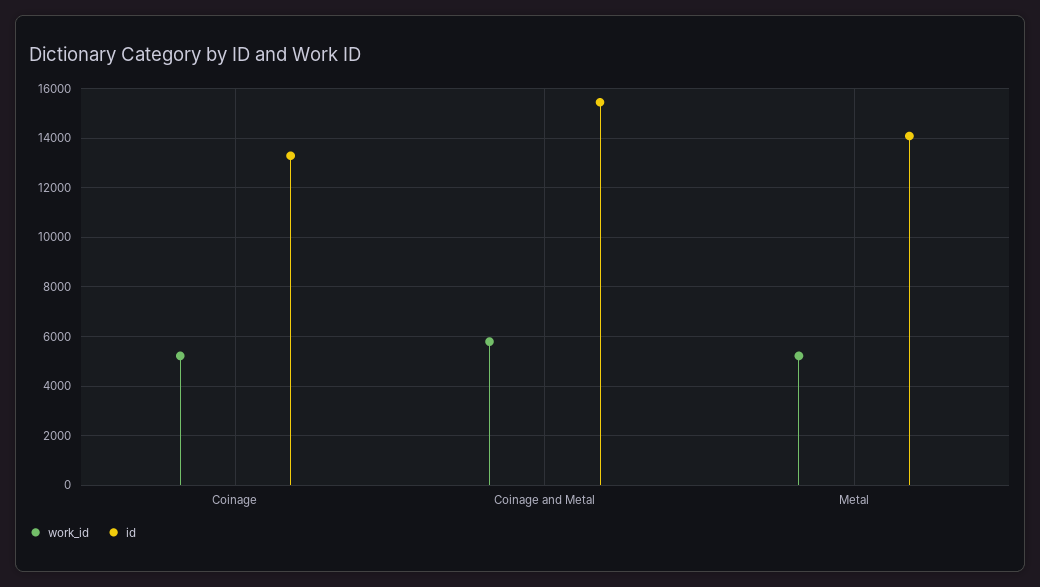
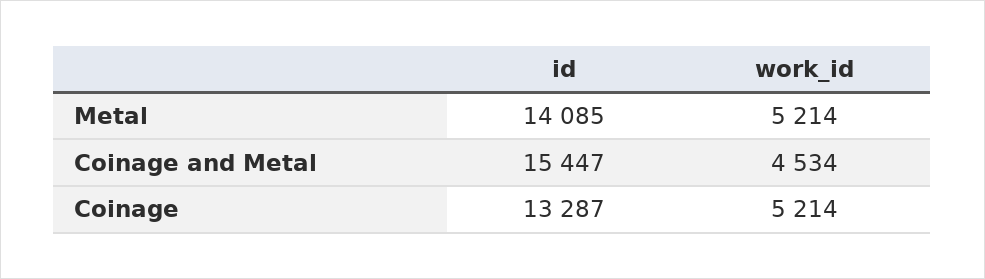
work_id, Coinage and Metal: 5750 -> 4534

